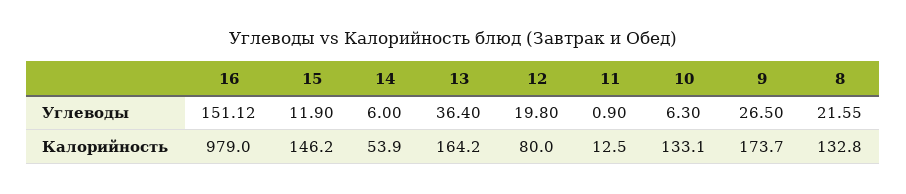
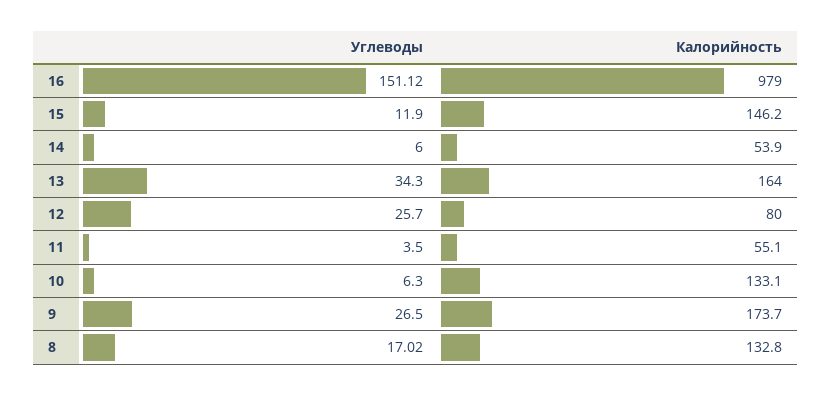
13, Углеводы: 36.4 -> 34.3
12, Углеводы: 19.8 -> 25.7
11, Углеводы: 0.9 -> 3.5
8, Углеводы: 21.55 -> 17.02
13, Калорийность: 164.2 -> 164
11, Калорийность: 12.5 -> 55.1

